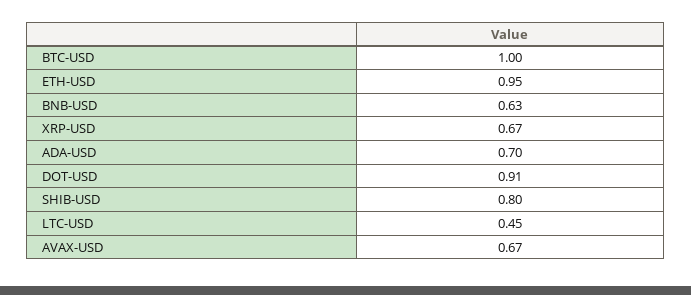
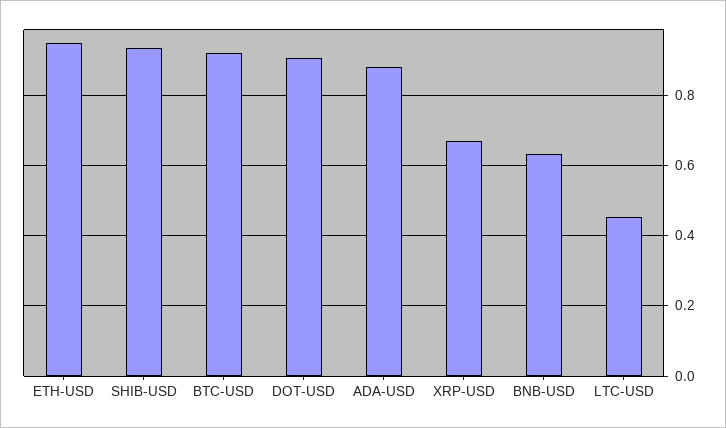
BTC-USD: 1 -> 0.92
ADA-USD: 0.7 -> 0.88
SHIB-USD: 0.8 -> 0.94
AVAX-USD: 0.67 -> none

